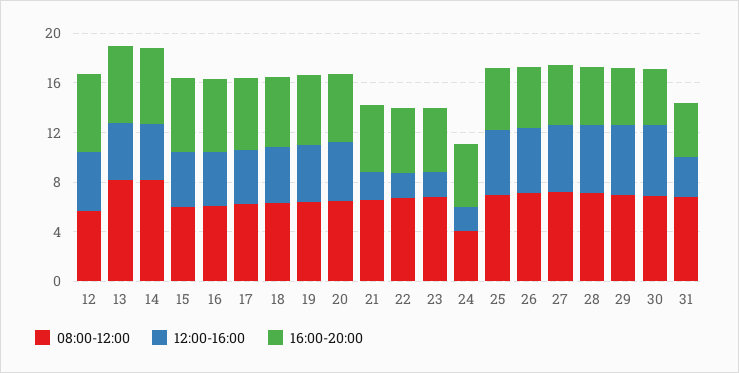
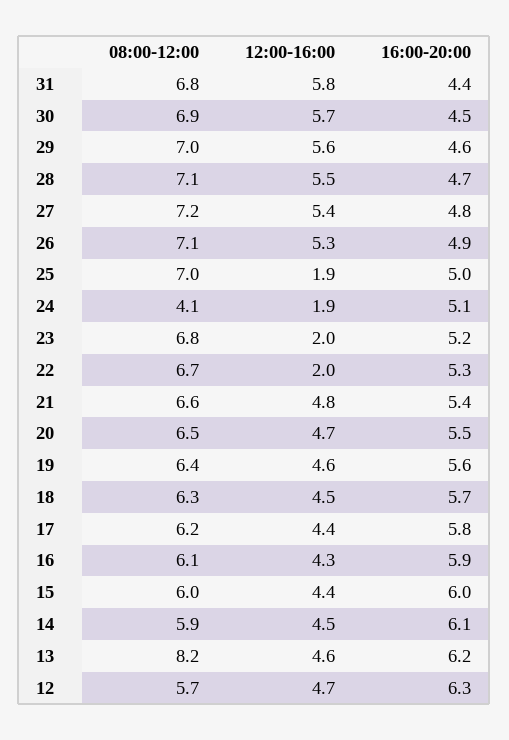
08:00-12:00, 14: 8 -> 5.9
12:00-16:00, 21: 2 -> 4.8
12:00-16:00, 25: 5 -> 1.9
12:00-16:00, 31: 3 -> 5.8

